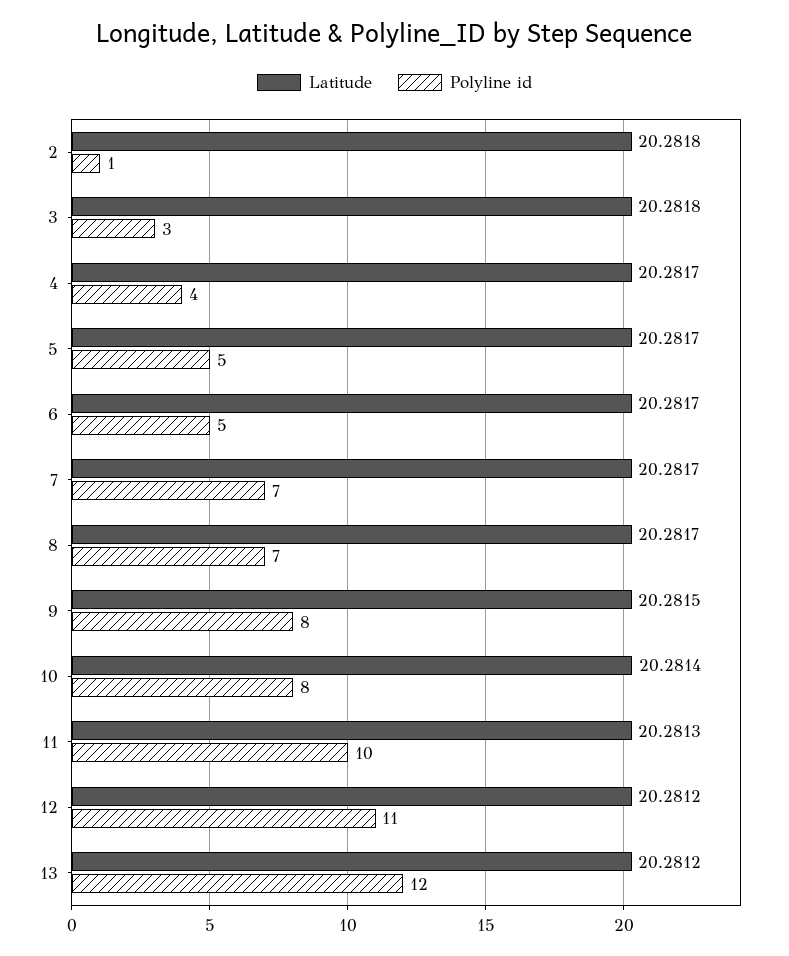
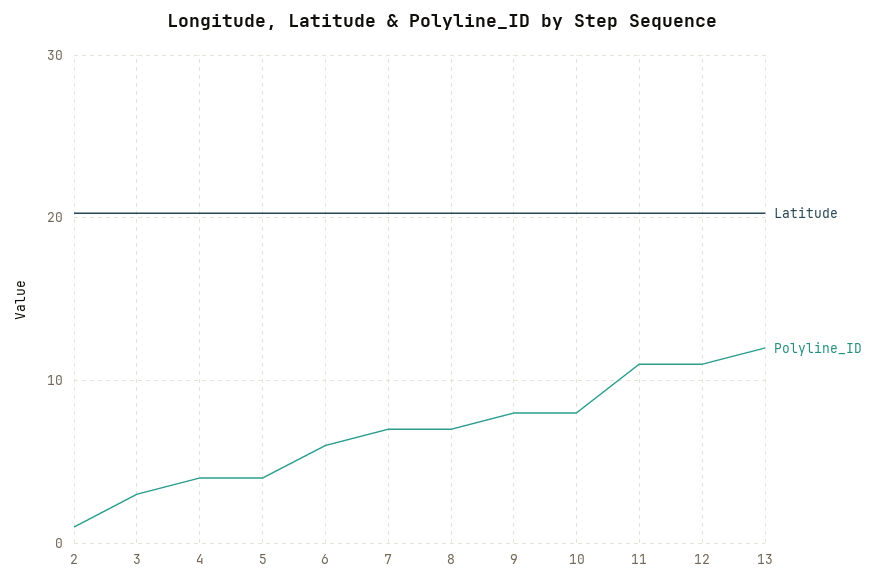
Polyline id, 5: 5 -> 4
Polyline id, 6: 5 -> 6
Polyline id, 11: 10 -> 11

